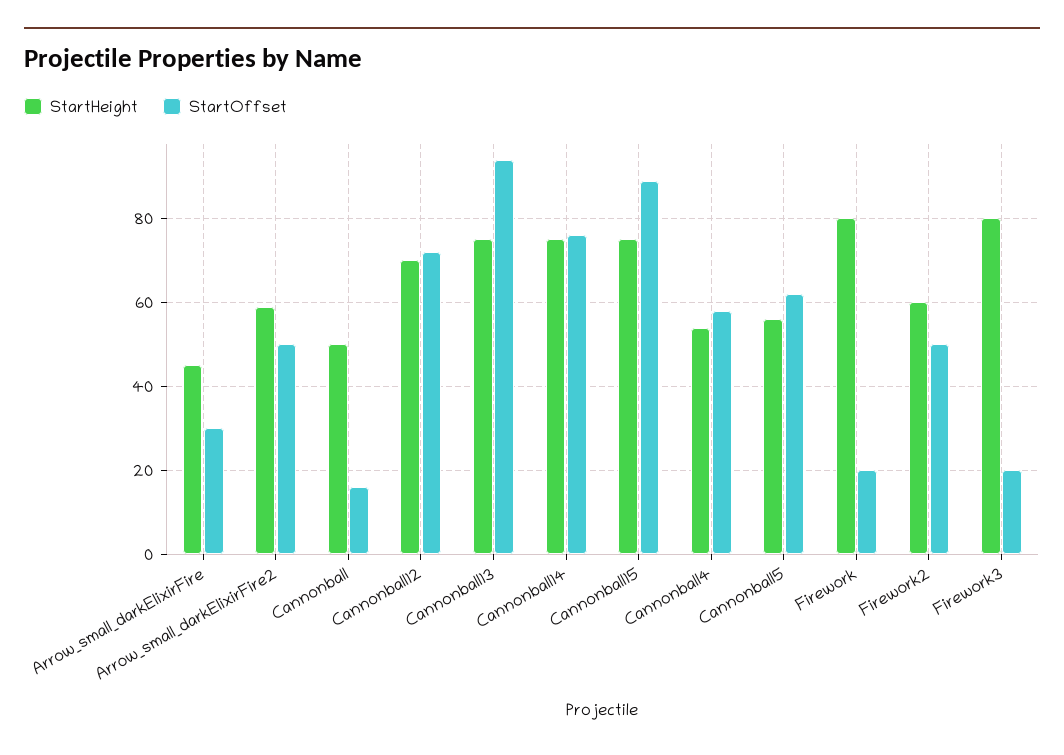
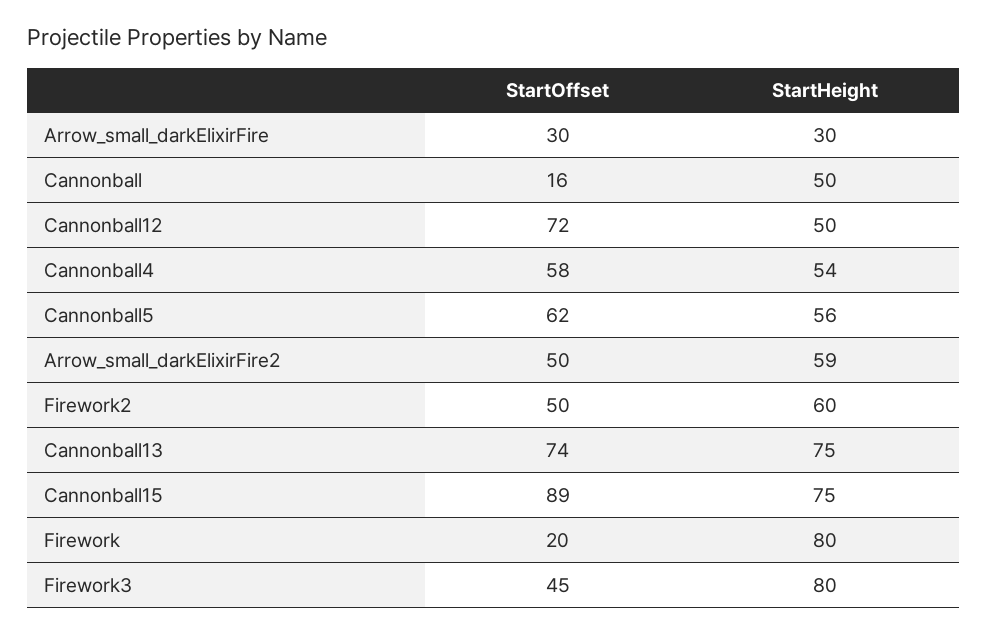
StartHeight, Arrow_small_darkElixirFire: 45 -> 30
StartHeight, Cannonball12: 70 -> 50
StartOffset, Cannonball13: 95 -> 74
StartHeight, Cannonball14: 75 -> none
StartOffset, Cannonball14: 75 -> none
StartOffset, Firework3: 20 -> 45

